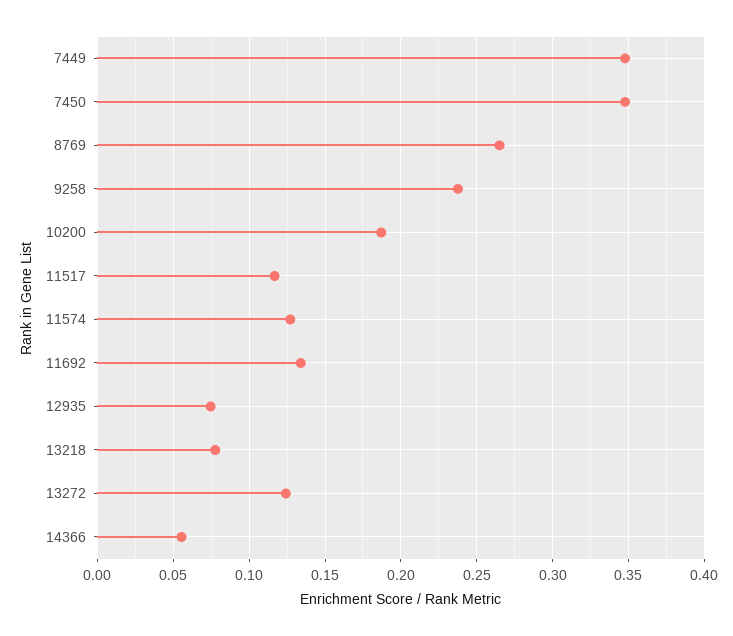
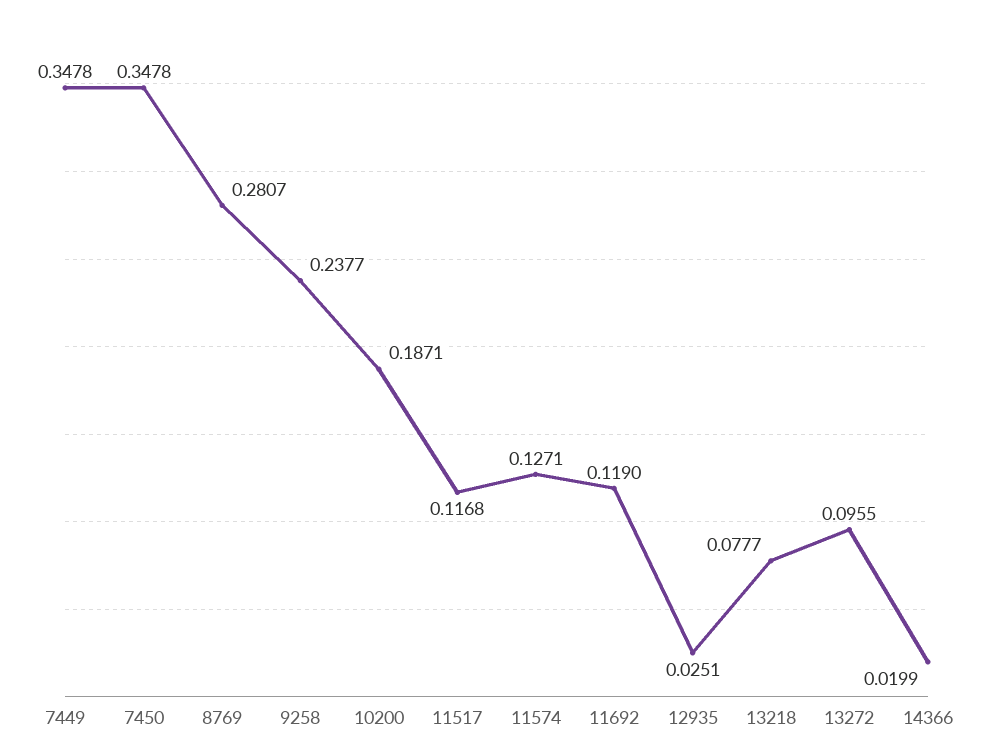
8769: 0.265 -> 0.2807
11692: 0.135 -> 0.119
12935: 0.075 -> 0.0251
13272: 0.125 -> 0.0955
14366: 0.055 -> 0.0199

